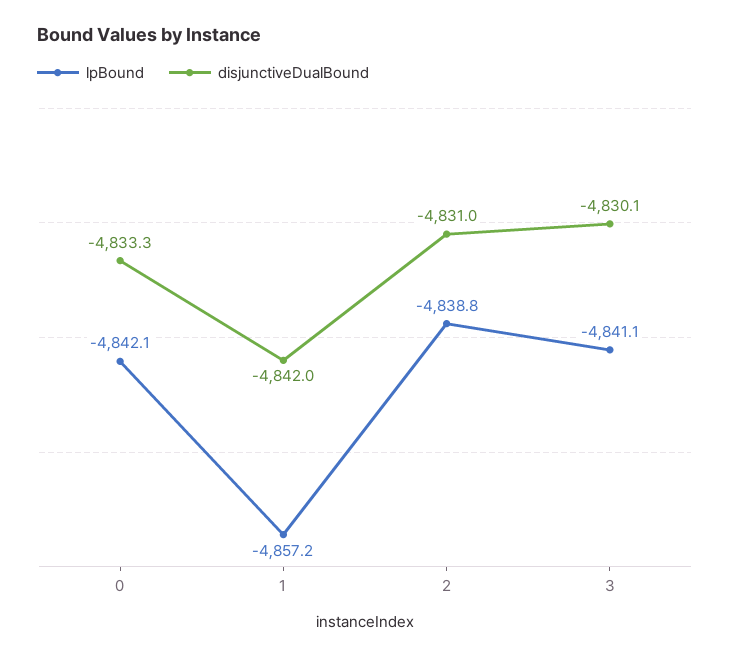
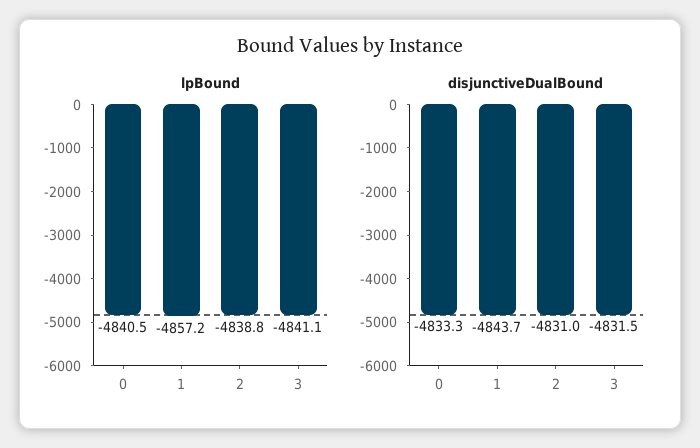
lpBound, 0: -4842.1 -> -4840.5
disjunctiveDualBound, 1: -4842 -> -4843.7
disjunctiveDualBound, 3: -4830.1 -> -4831.5

